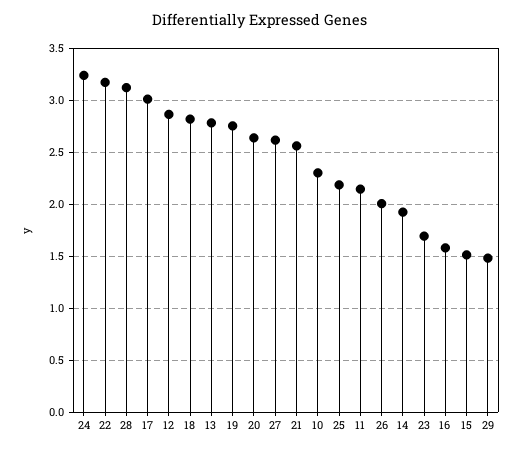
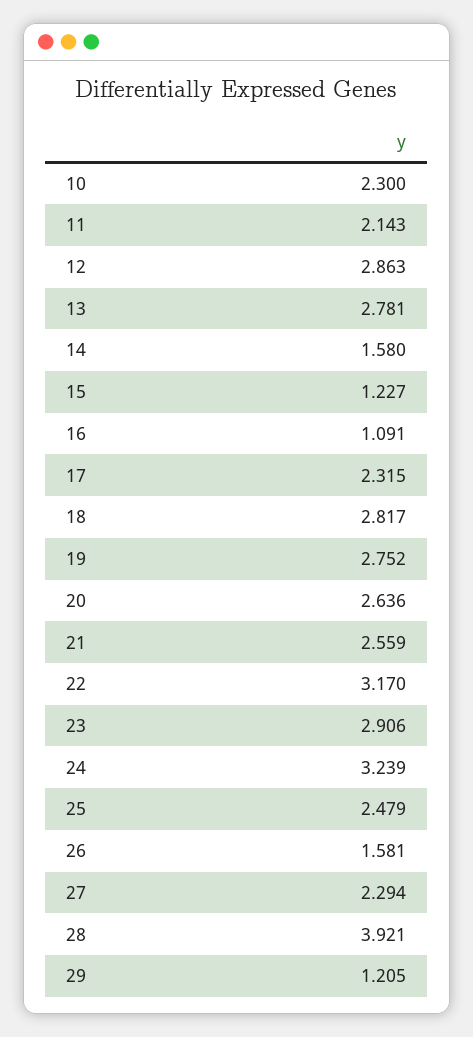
28: 3.1 -> 3.921
17: 3 -> 2.315
27: 2.6 -> 2.294
25: 2.2 -> 2.479
26: 2 -> 1.581
14: 1.9 -> 1.58
23: 1.7 -> 2.906
16: 1.6 -> 1.091
15: 1.5 -> 1.227
29: 1.5 -> 1.205

